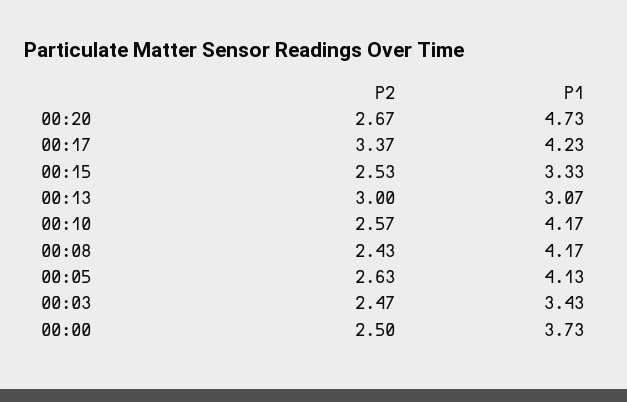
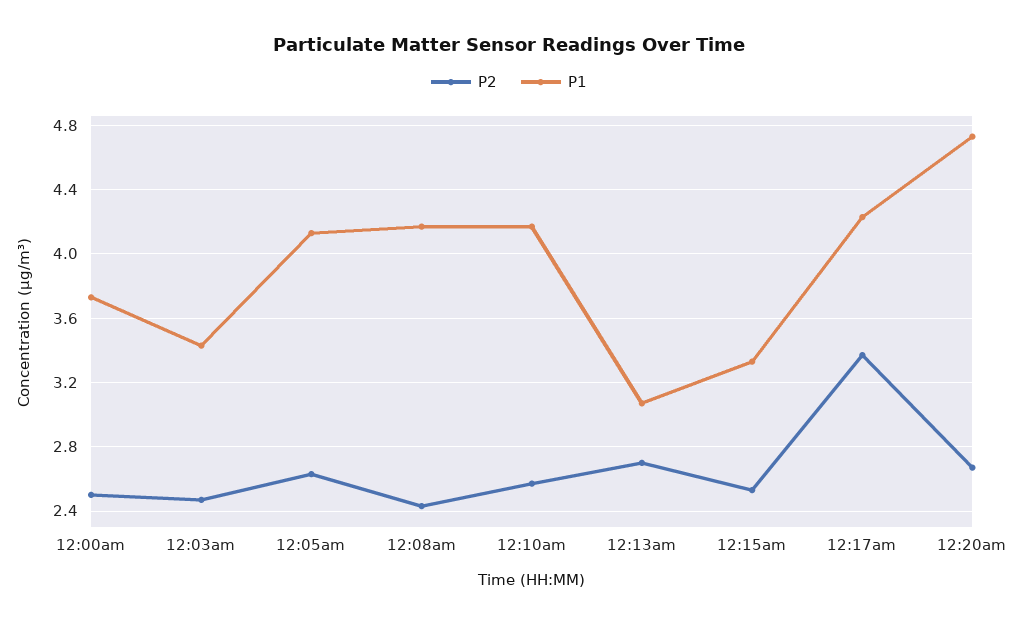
P2, 00:13: 3 -> 2.7

